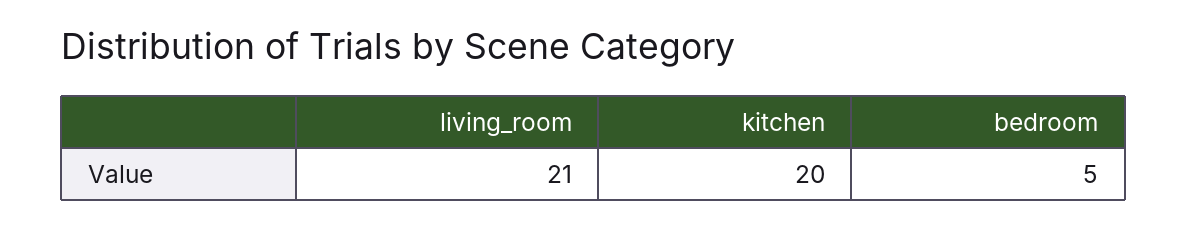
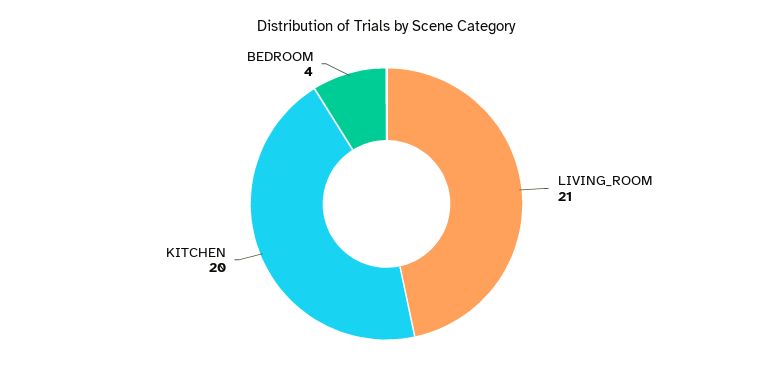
bedroom: 5 -> 4

